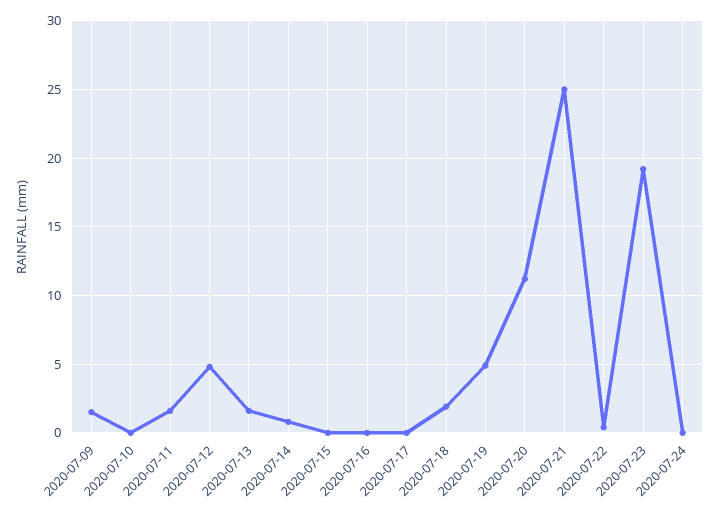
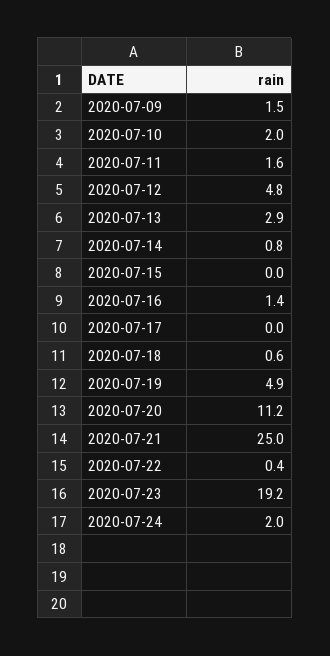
2020-07-10: 0 -> 2
2020-07-13: 1.5 -> 2.9
2020-07-16: 0 -> 1.4
2020-07-18: 2 -> 0.6
2020-07-24: 0 -> 2

